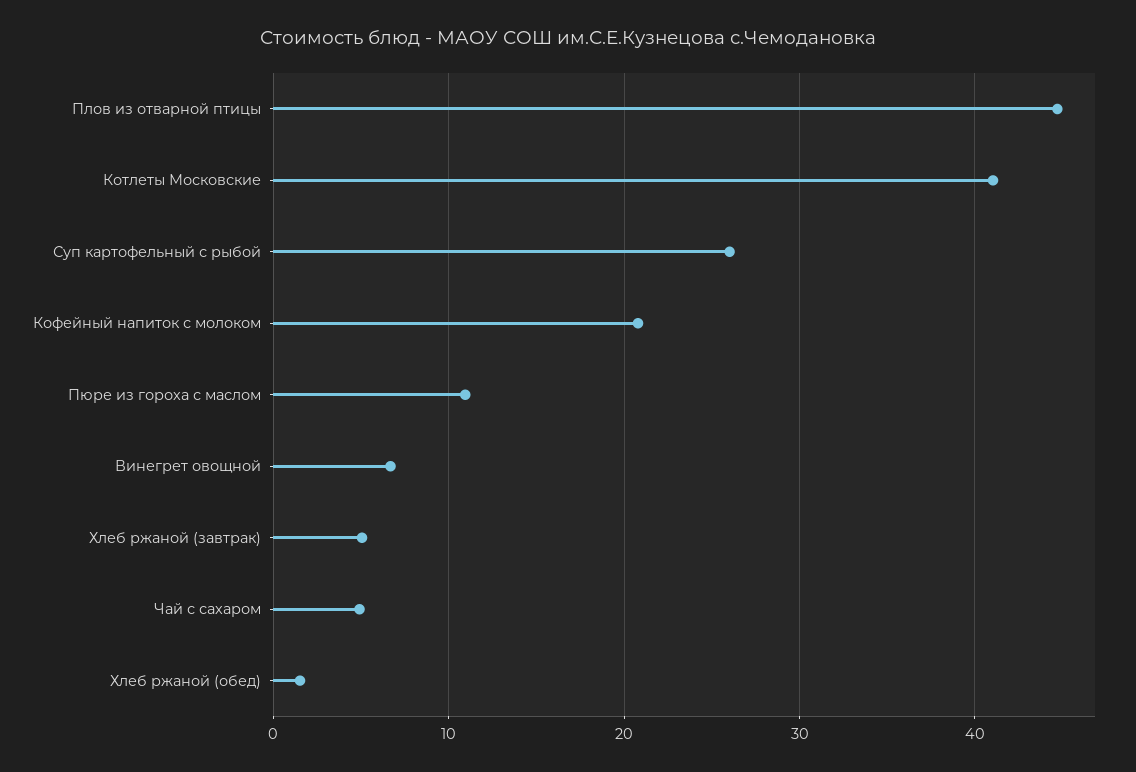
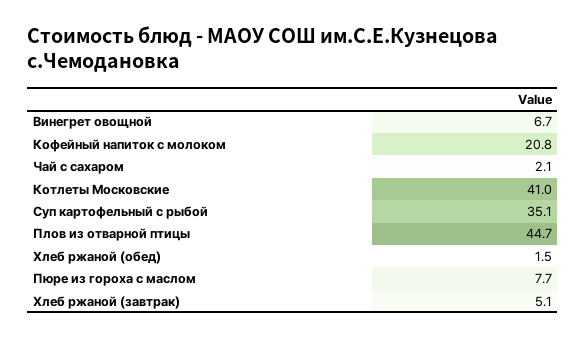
Суп картофельный с рыбой: 26 -> 35.1
Пюре из гороха с маслом: 11 -> 7.7
Чай с сахаром: 5 -> 2.1

